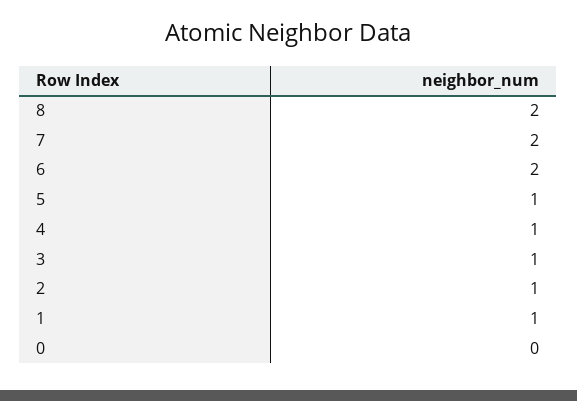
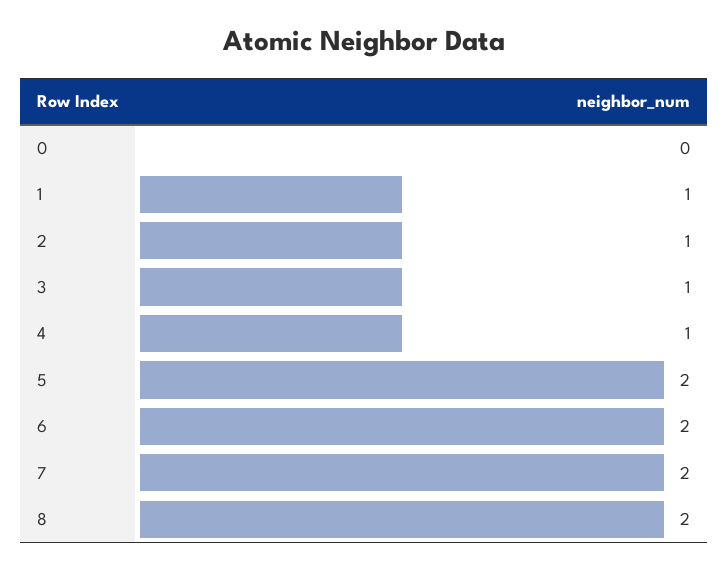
5: 1 -> 2

